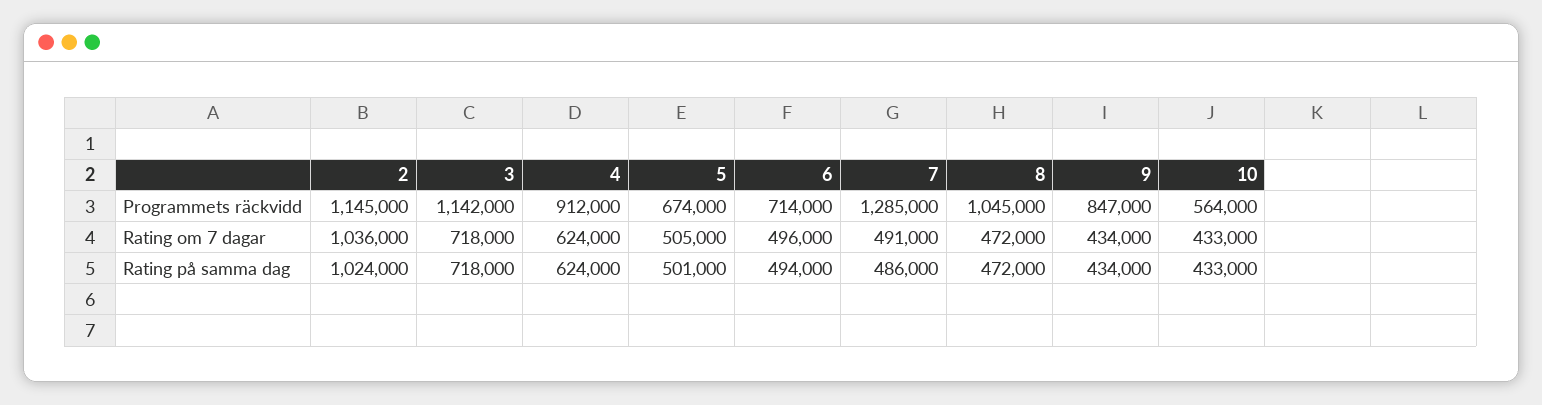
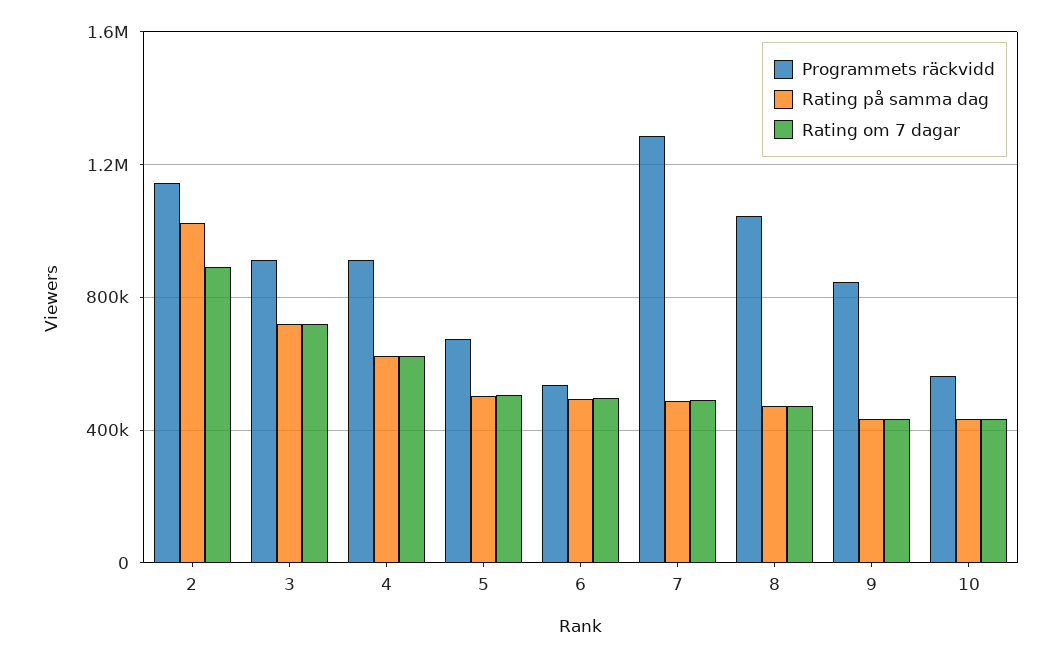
Programmets räckvidd, 3: 1142000 -> 900000
Programmets räckvidd, 6: 714000 -> 550000
Rating om 7 dagar, 2: 1036000 -> 900000

